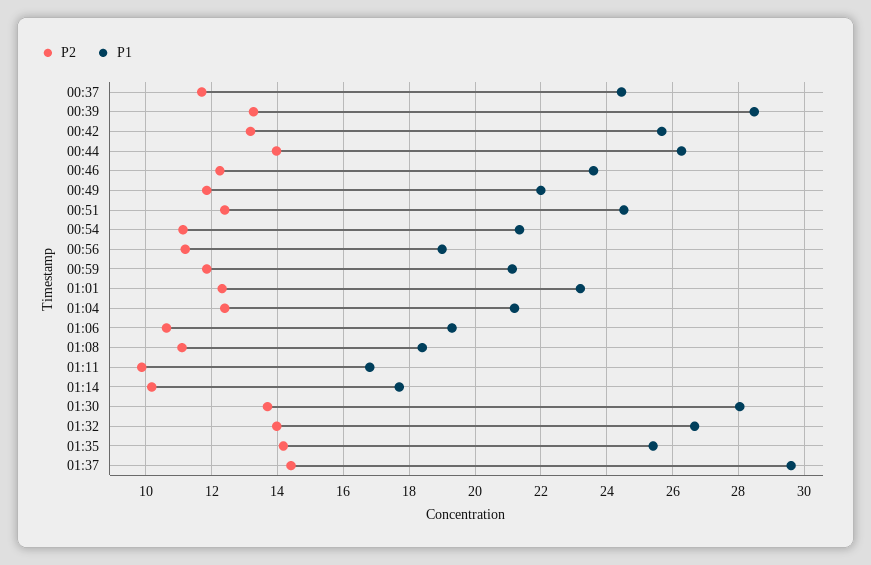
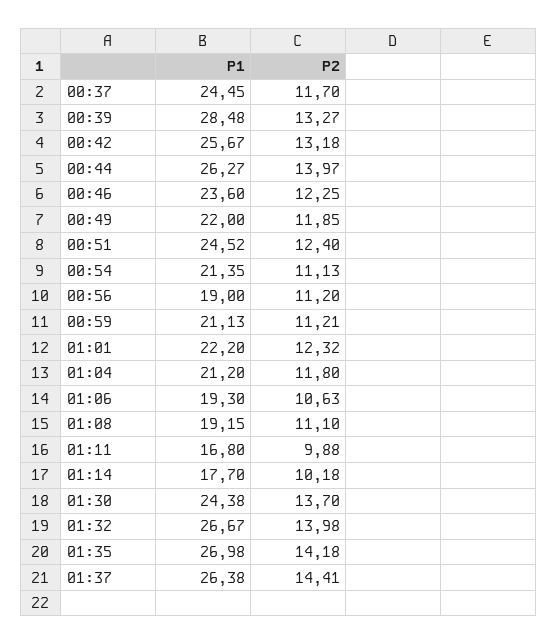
P2, 00:59: 11.8 -> 11.21
P1, 01:01: 23.2 -> 22.2
P2, 01:04: 12.4 -> 11.8
P1, 01:08: 18.4 -> 19.15
P1, 01:30: 28 -> 24.38
P1, 01:35: 25.4 -> 26.98
P1, 01:37: 29.6 -> 26.38

